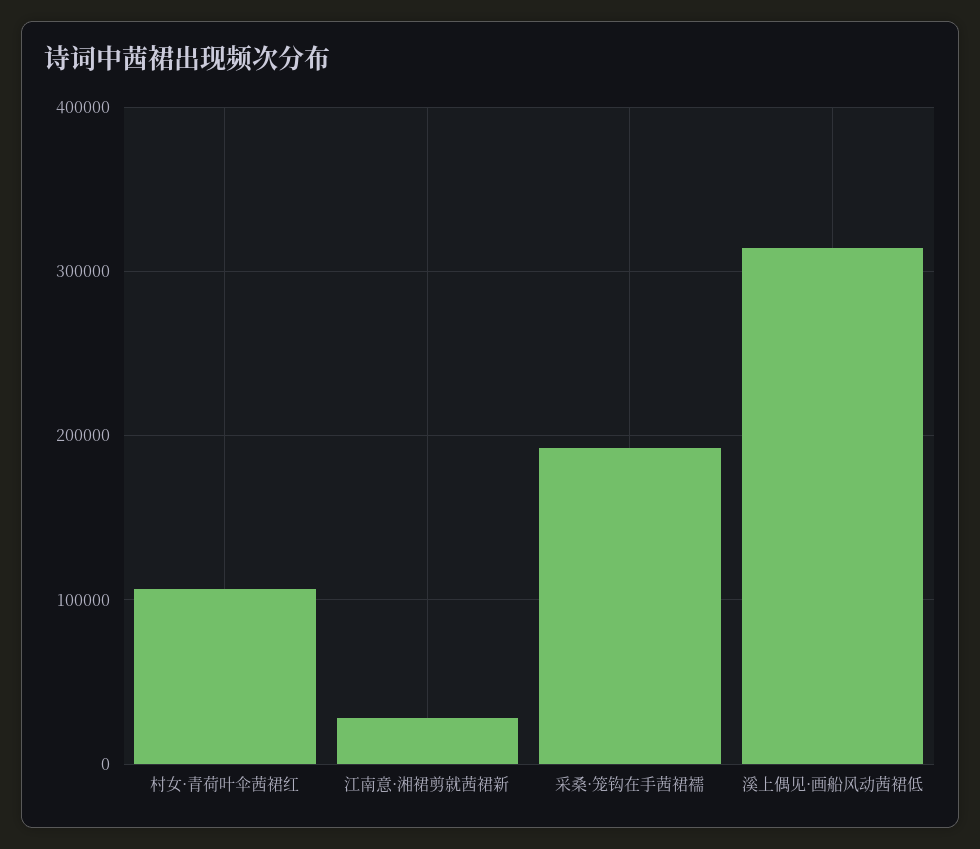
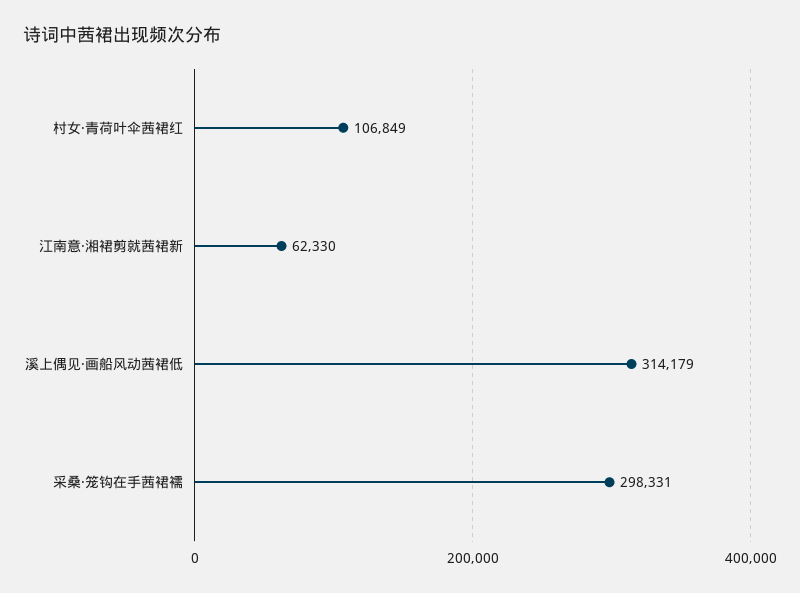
江南意·湘裙剪就茜裙新: 30000 -> 62330
采桑·笼钩在手茜裙襦: 190000 -> 298331

